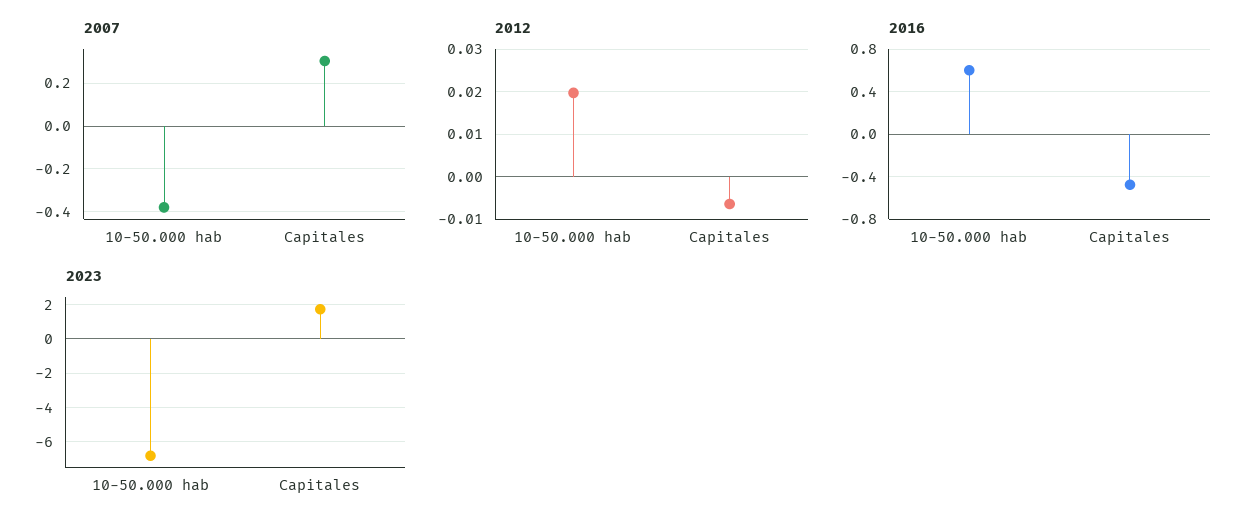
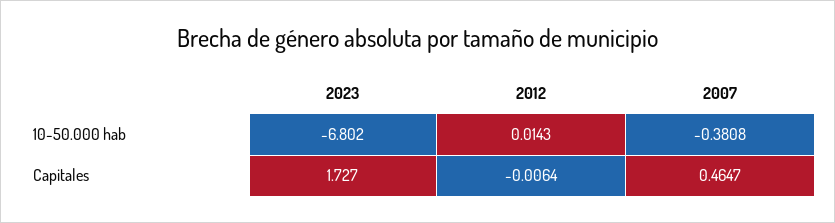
2007, Capitales: 0.3 -> 0.4647
2012, 10-50.000 hab: 0.02 -> 0.0143
2016, 10-50.000 hab: 0.6 -> none
2016, Capitales: -0.5 -> none

